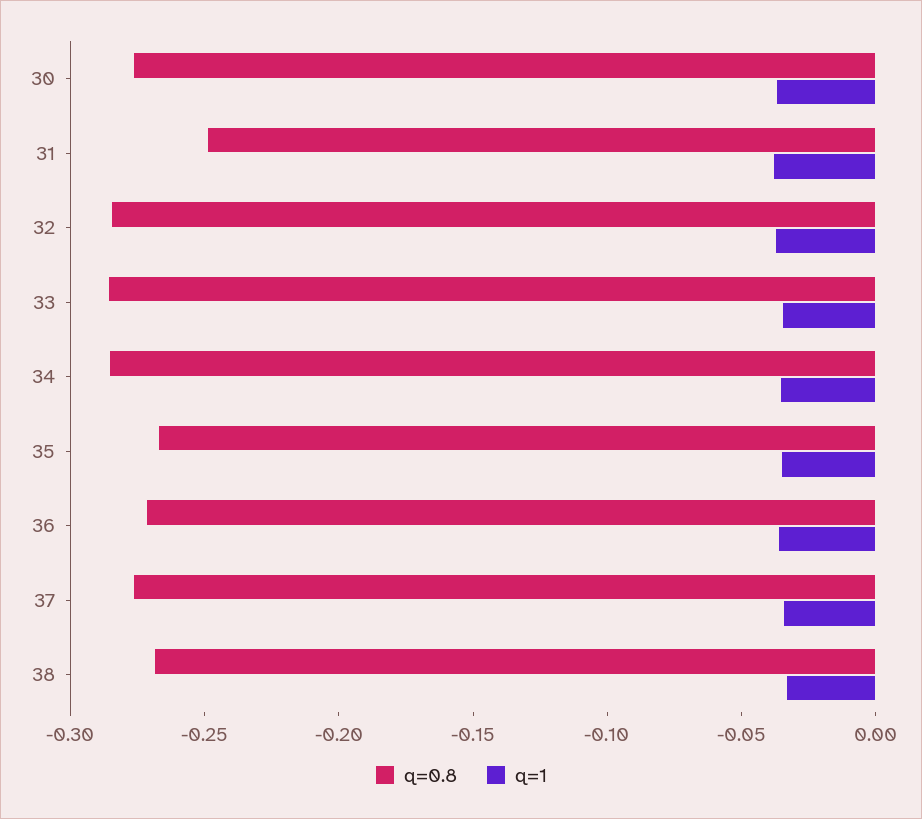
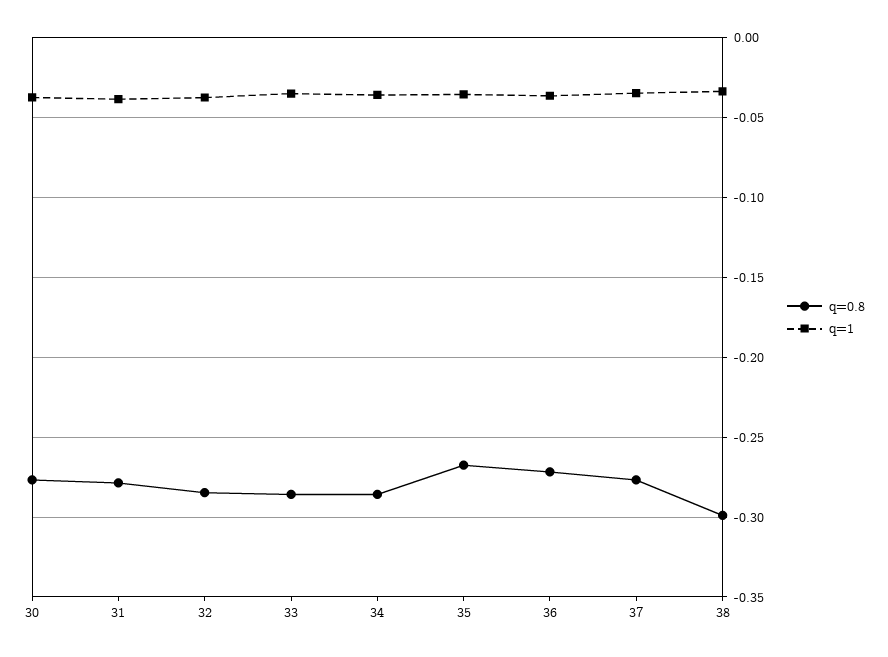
q=0.8, 31: -0.25 -> -0.28
q=0.8, 38: -0.27 -> -0.3

